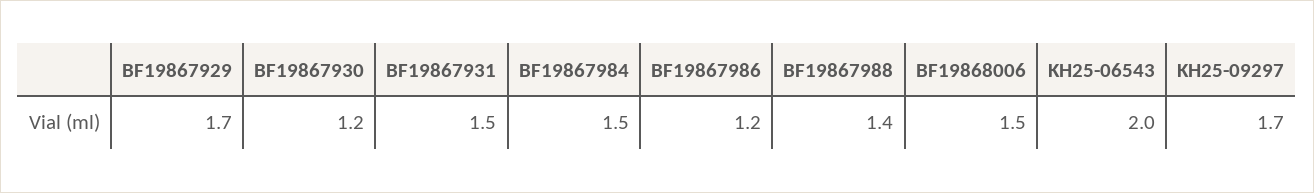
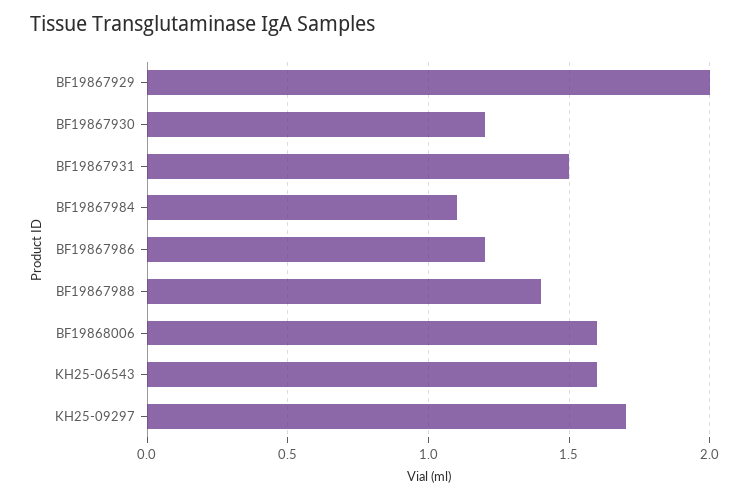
BF19867929: 1.7 -> 2
BF19867984: 1.5 -> 1.1
BF19868006: 1.5 -> 1.6
KH25-06543: 2 -> 1.6

